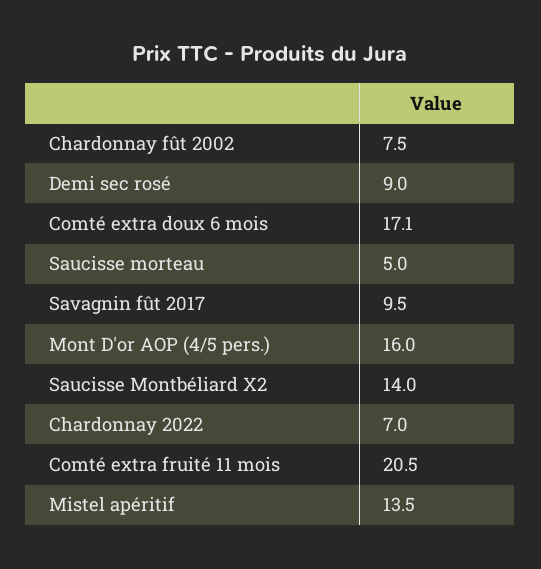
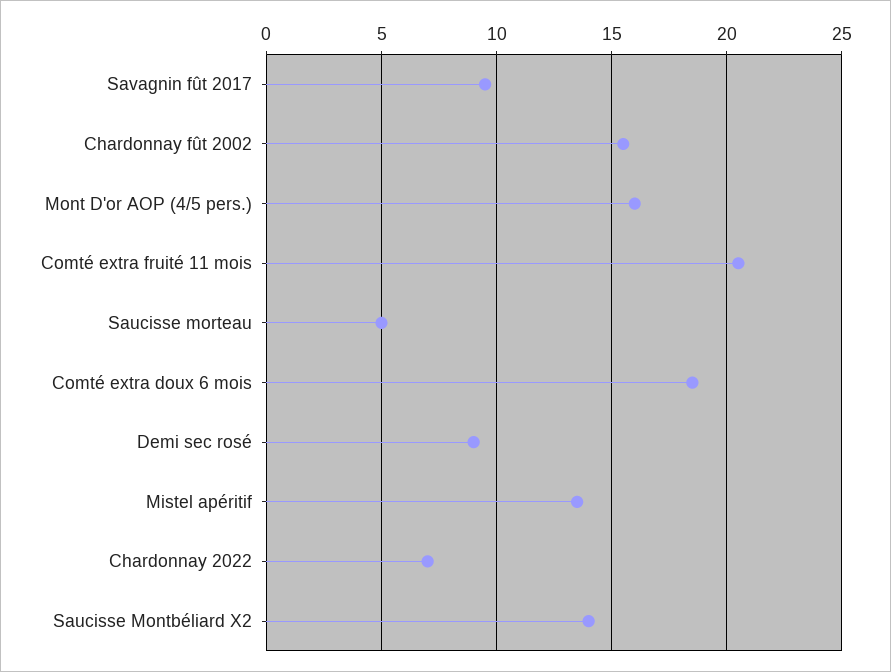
Chardonnay fût 2002: 7.5 -> 15.5
Comté extra doux 6 mois: 17.1 -> 18.5

